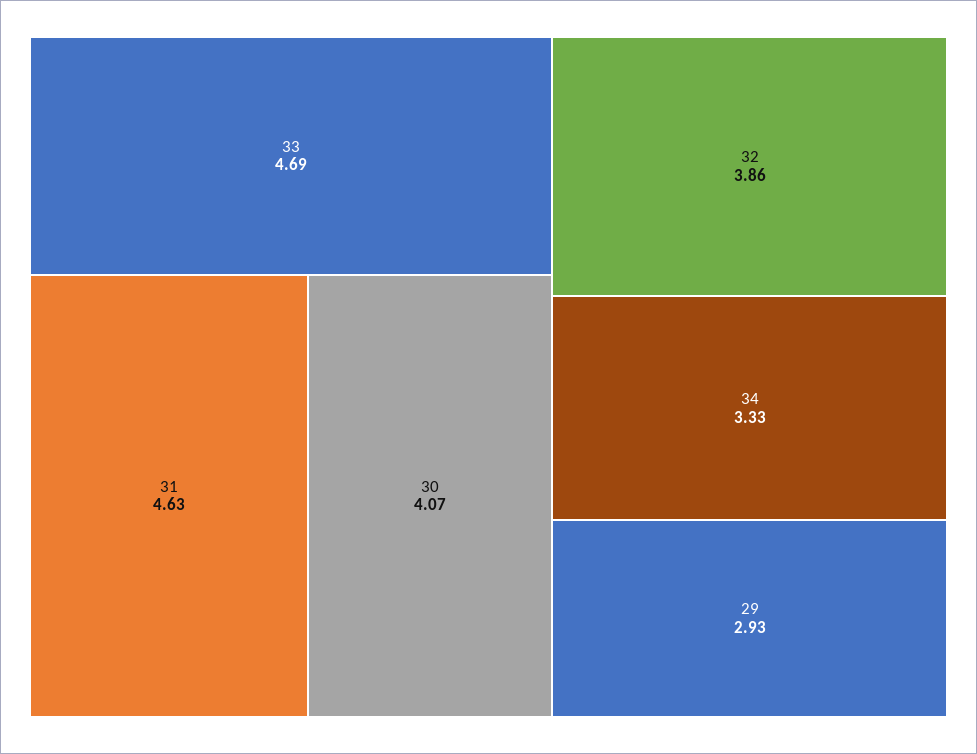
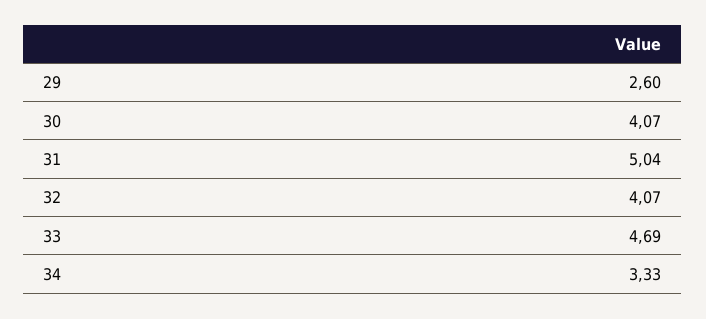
31: 4.63 -> 5.04
32: 3.86 -> 4.07
29: 2.93 -> 2.6

